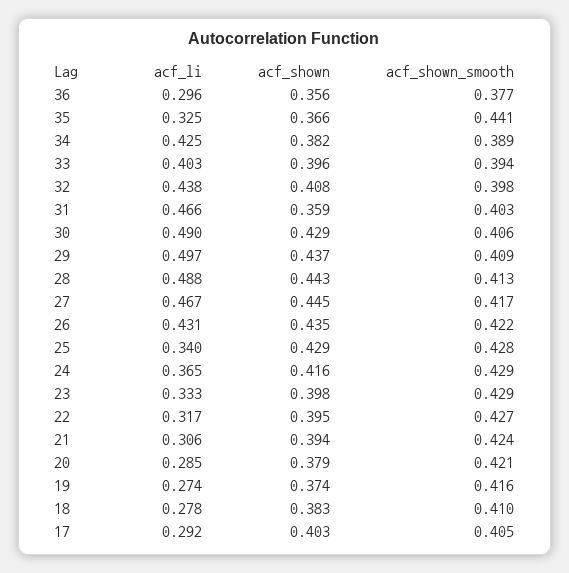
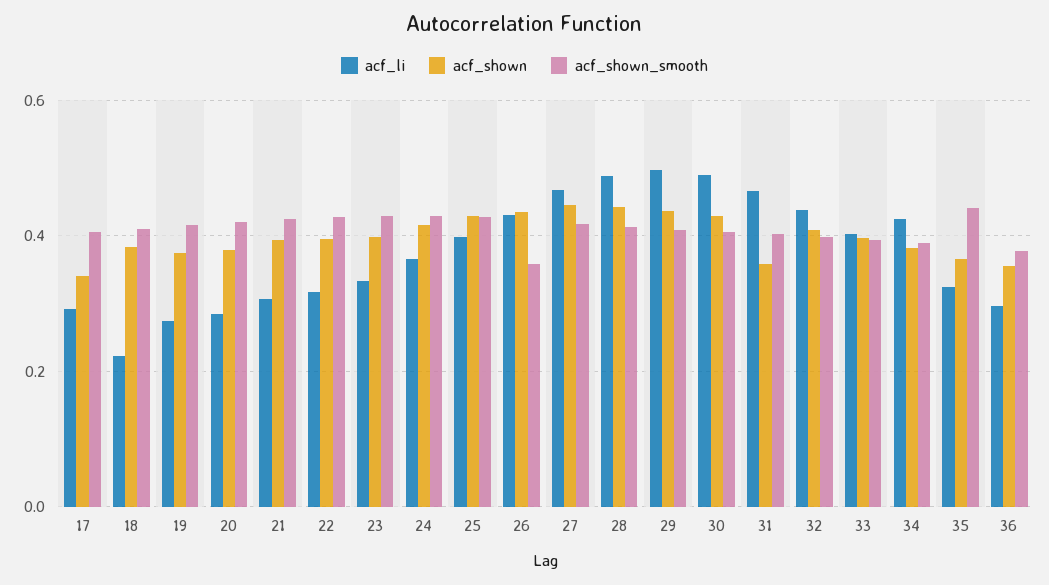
acf_shown_smooth, 26: 0.422 -> 0.36
acf_li, 25: 0.34 -> 0.4
acf_li, 18: 0.278 -> 0.22
acf_shown, 17: 0.403 -> 0.34

